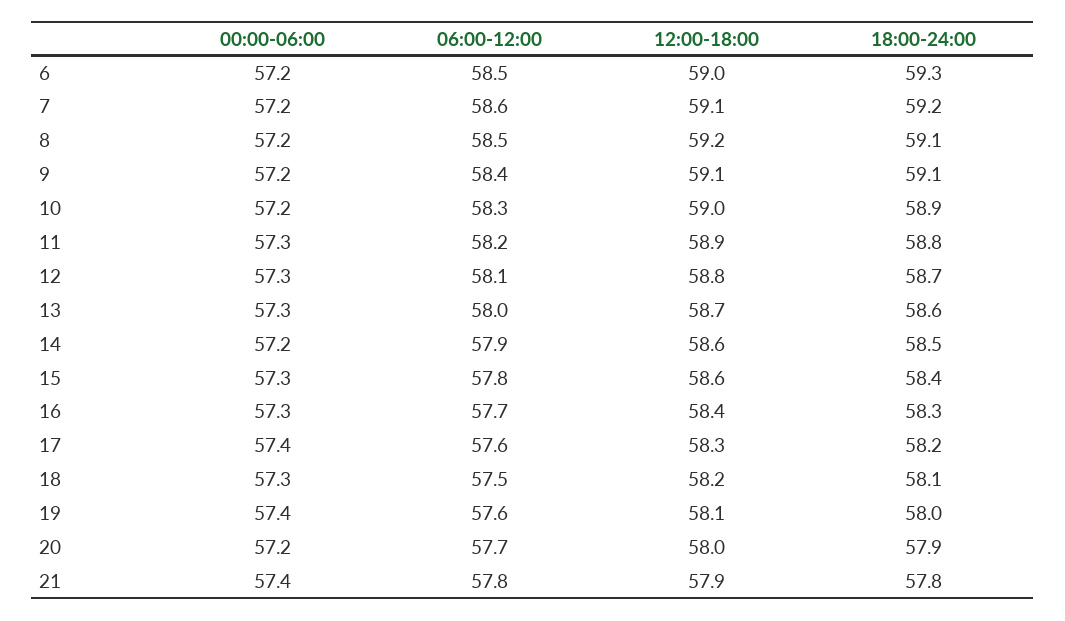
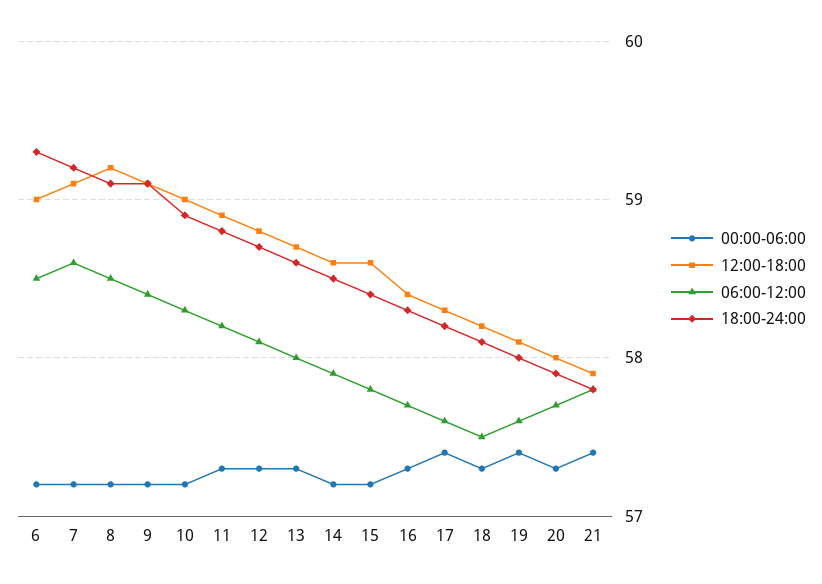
00:00-06:00, 15: 57.3 -> 57.2
00:00-06:00, 20: 57.2 -> 57.3

